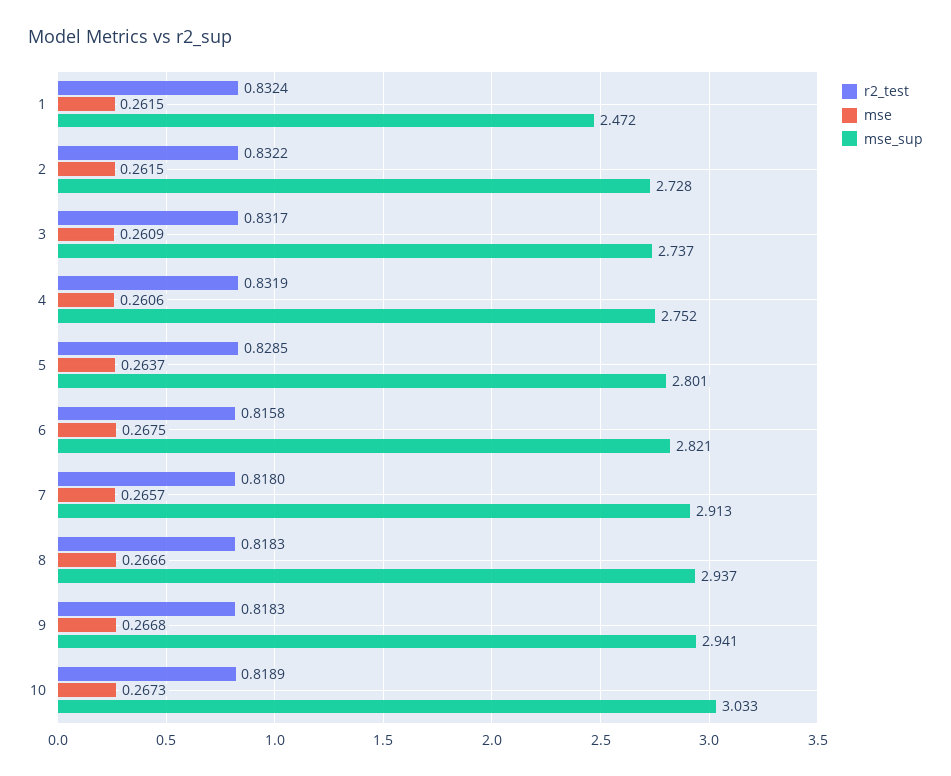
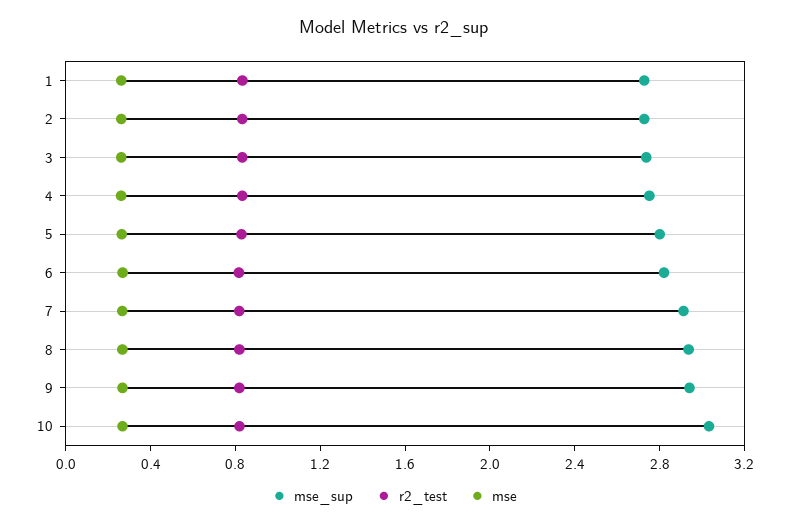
mse_sup, 1: 2.472 -> 2.7

